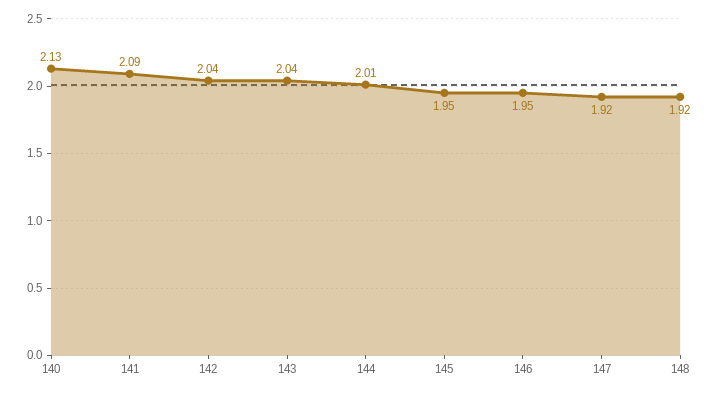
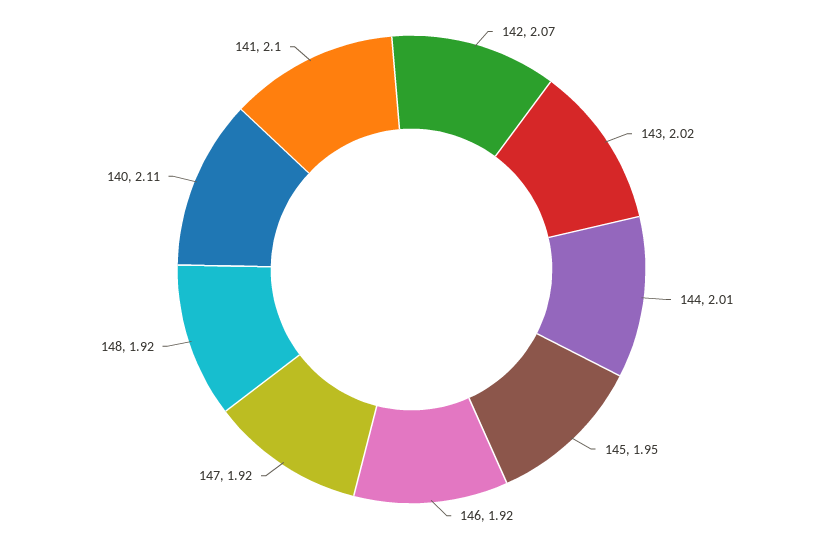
140: 2.13 -> 2.11
141: 2.09 -> 2.1
142: 2.04 -> 2.07
143: 2.04 -> 2.02
146: 1.95 -> 1.92

